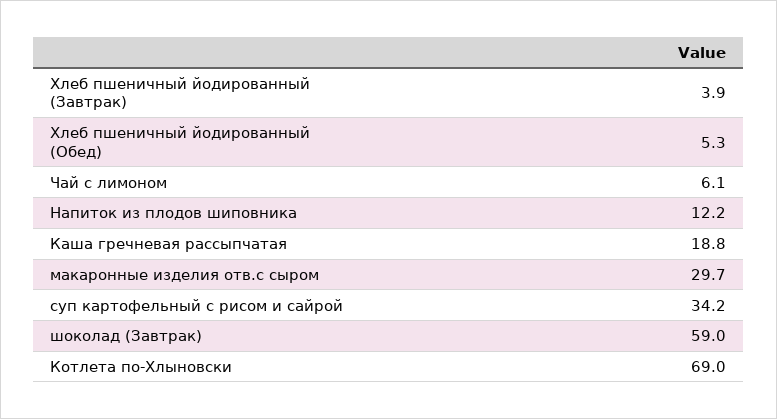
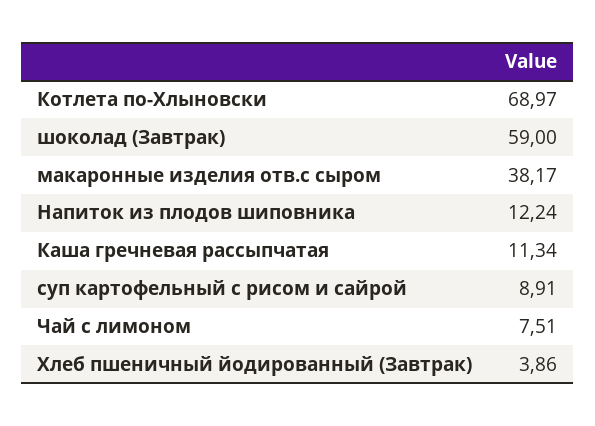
Хлеб пшеничный йодированный (Обед): 5.3 -> none
Чай с лимоном: 6.1 -> 7.51
Каша гречневая рассыпчатая: 18.8 -> 11.34
макаронные изделия отв.с сыром: 29.7 -> 38.17
суп картофельный с рисом и сайрой: 34.2 -> 8.91

